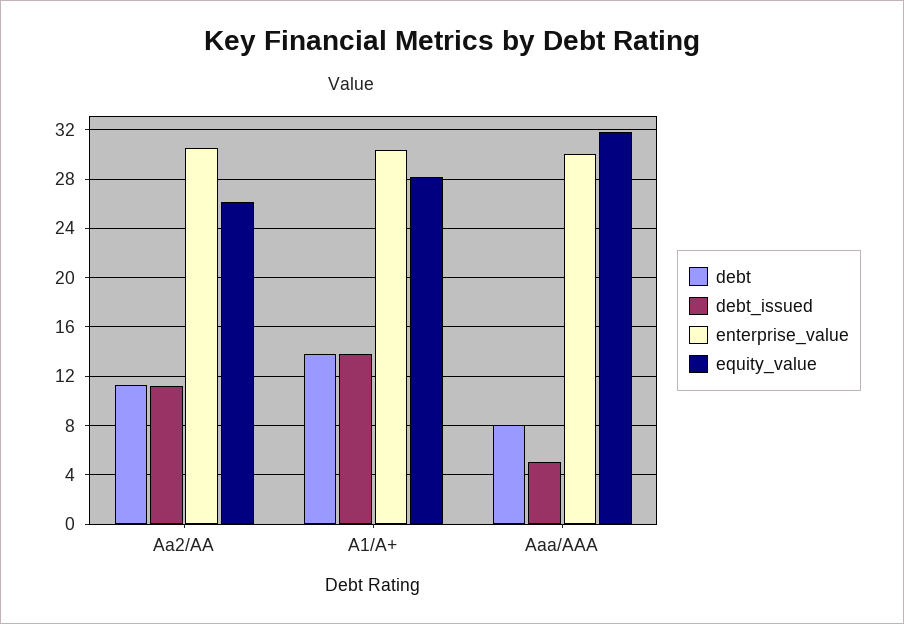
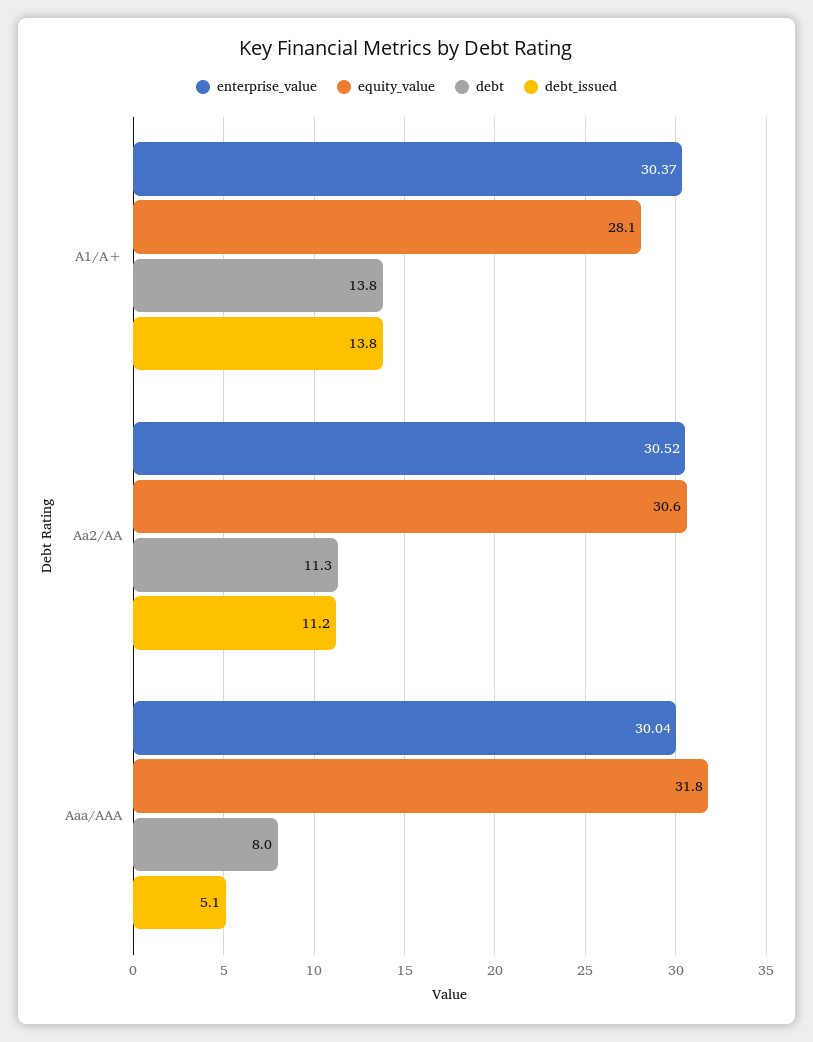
equity_value, Aa2/AA: 26 -> 30.6

